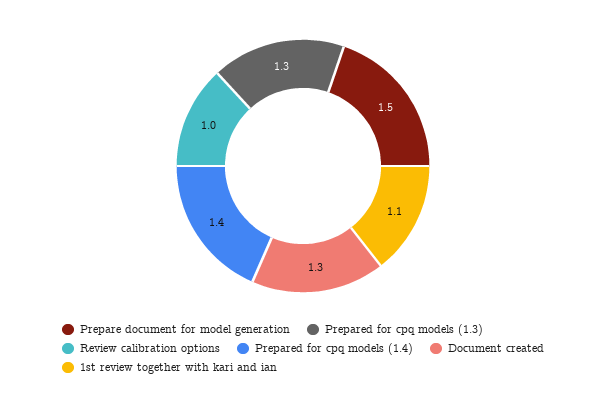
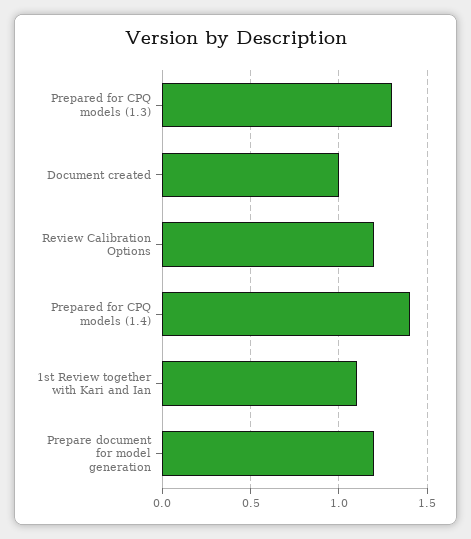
Prepare document for model generation: 1.5 -> 1.2
Review calibration options: 1 -> 1.2
Document created: 1.3 -> 1

